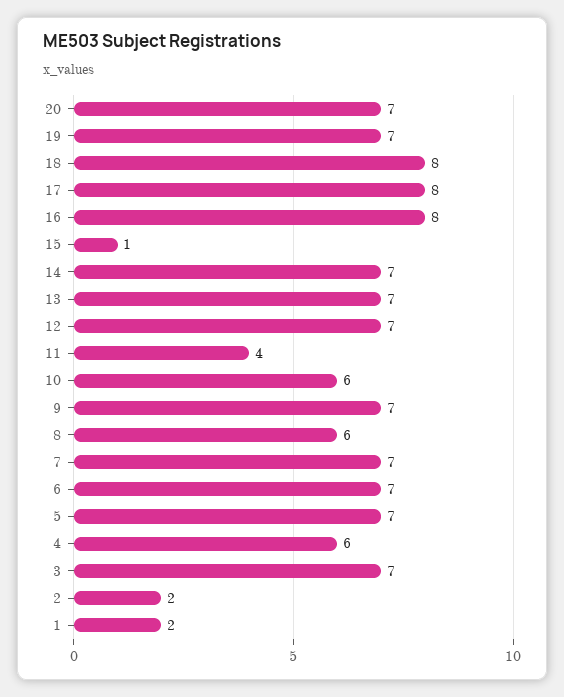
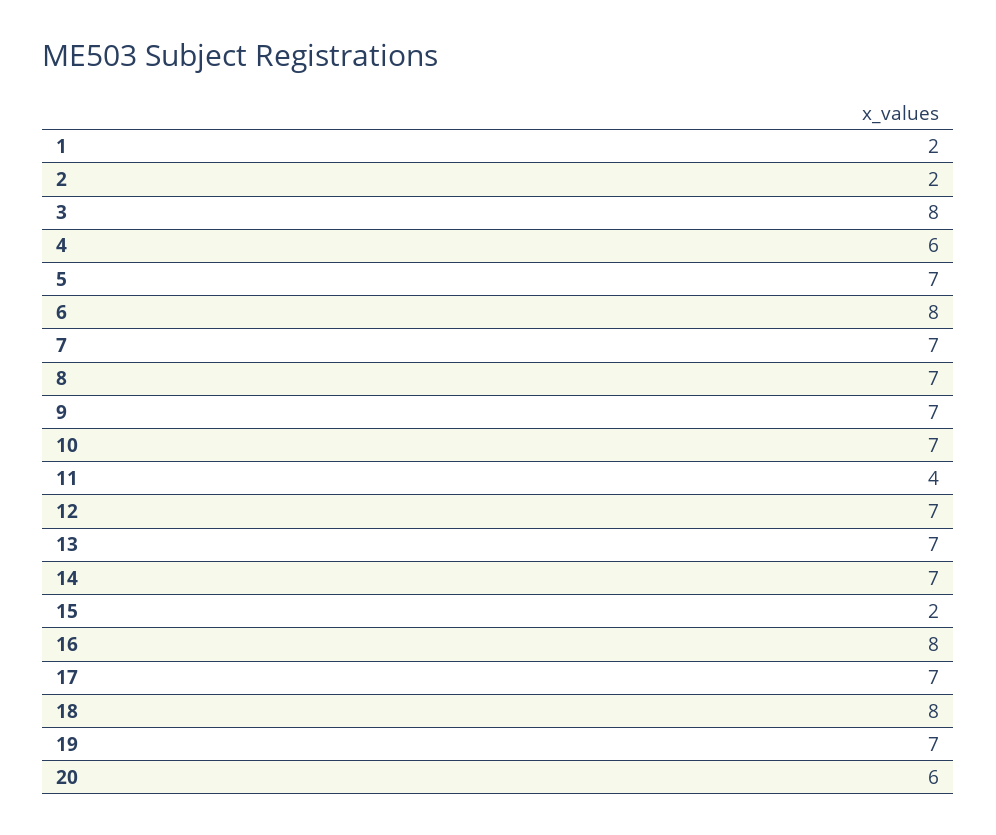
20: 7 -> 6
17: 8 -> 7
15: 1 -> 2
10: 6 -> 7
8: 6 -> 7
6: 7 -> 8
3: 7 -> 8

